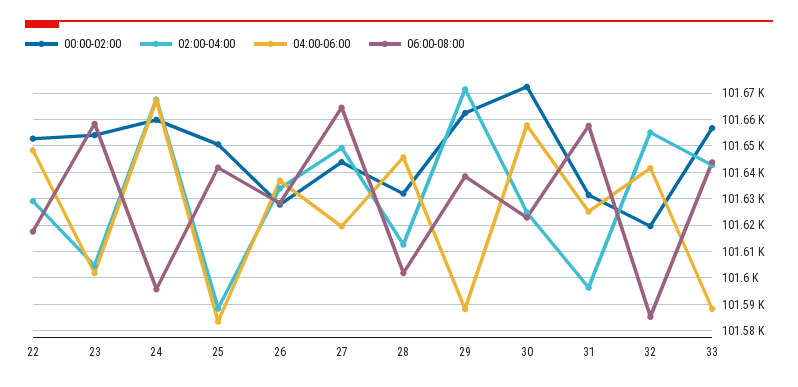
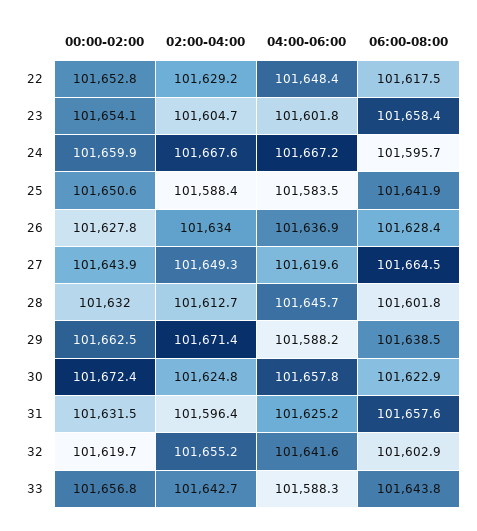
06:00-08:00, 32: 101585 -> 101602.9

